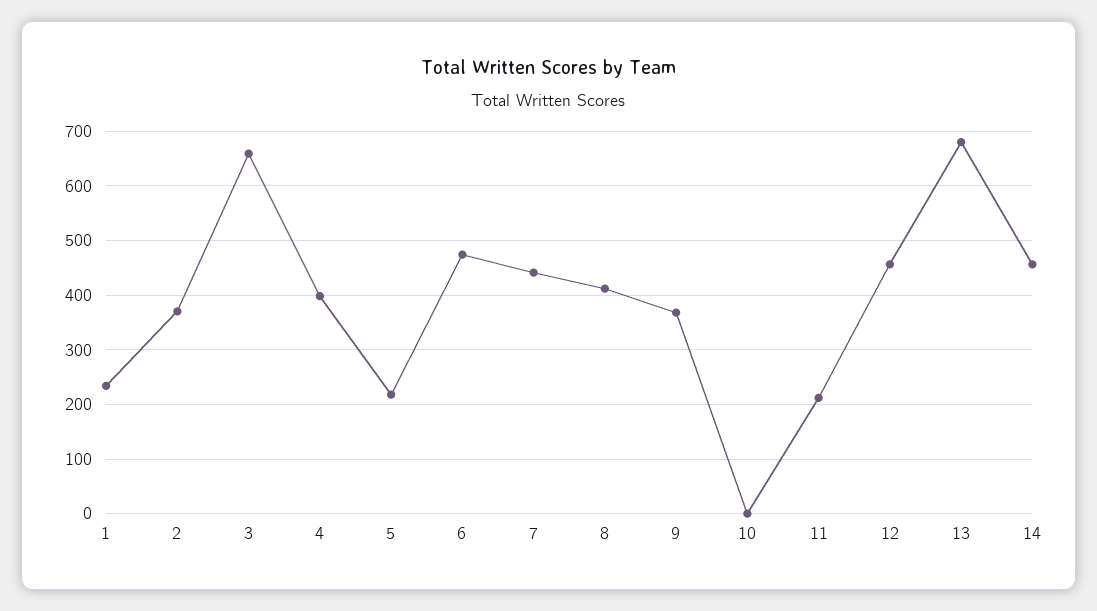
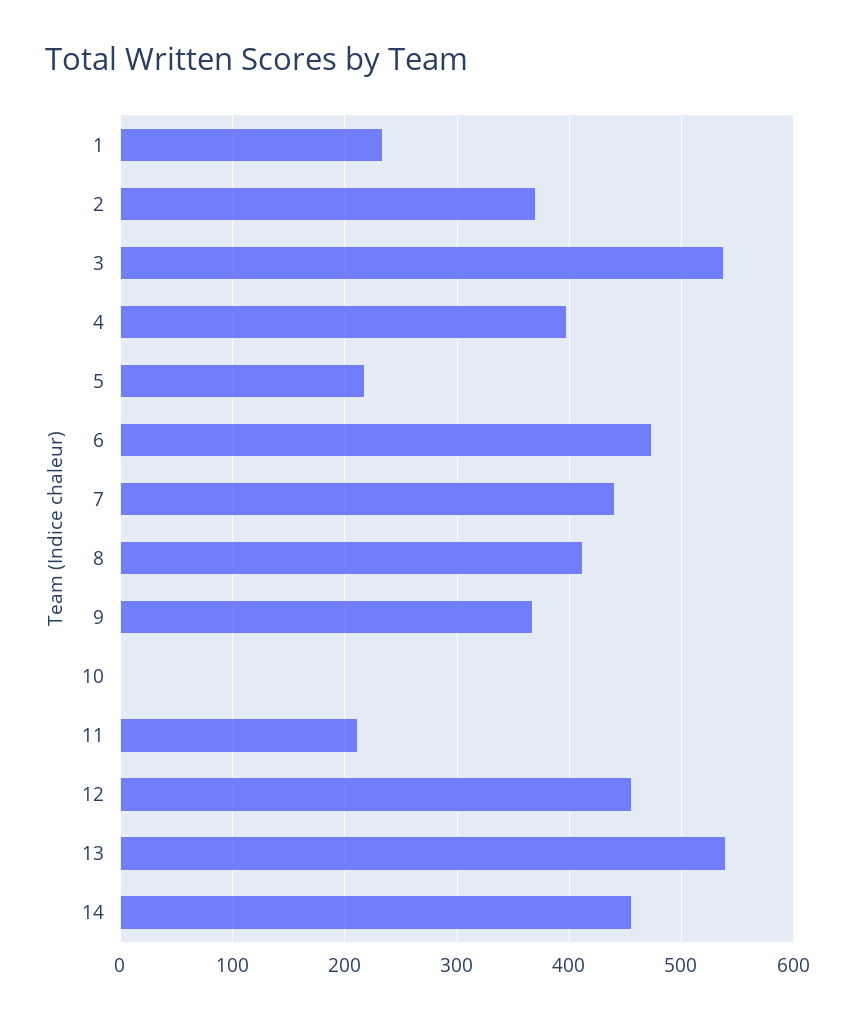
3: 660 -> 540
13: 680 -> 540

